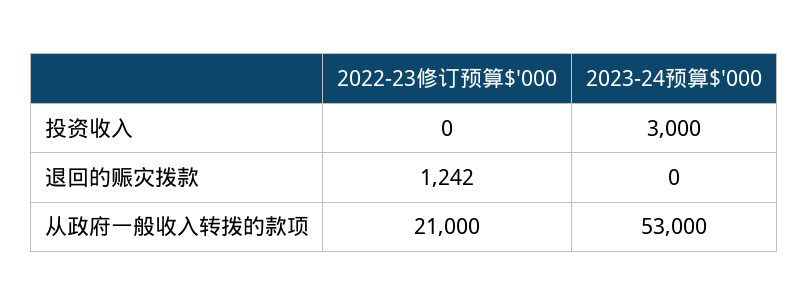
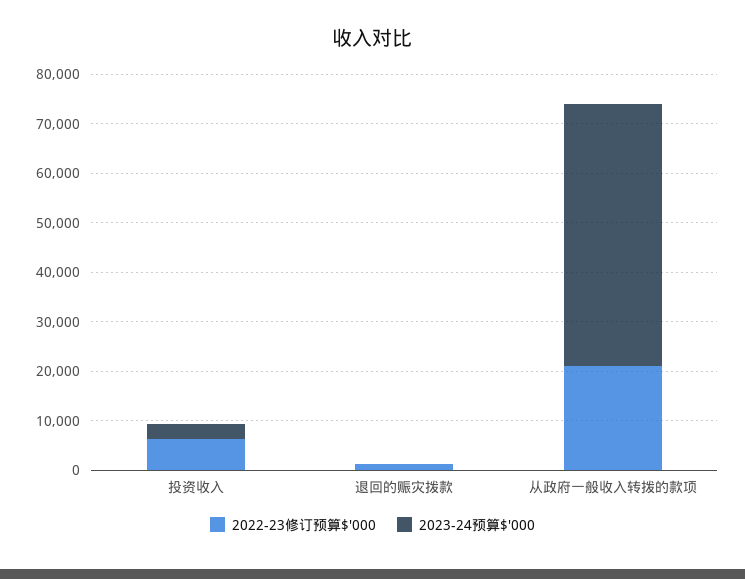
2022-23修订预算$'000, 投资收入: 0 -> 6000

